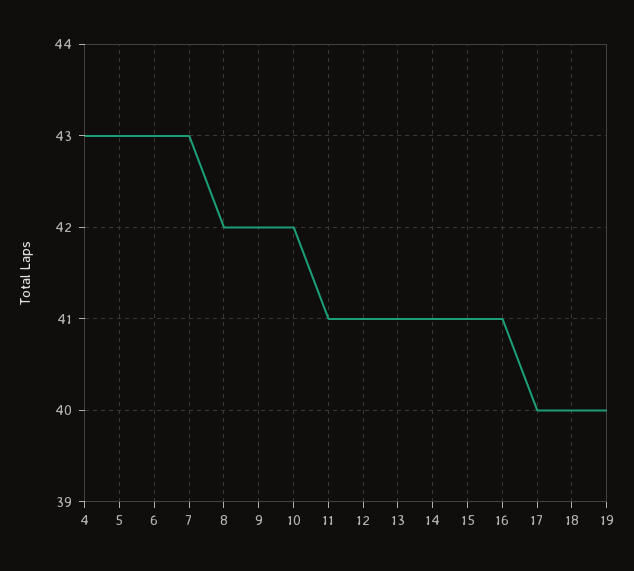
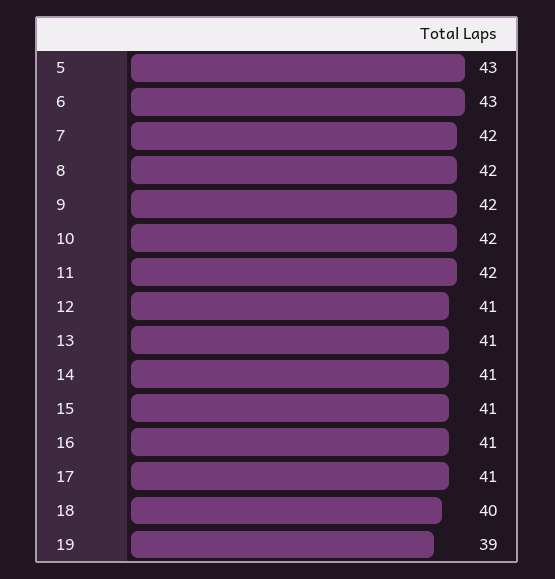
4: 43 -> none
7: 43 -> 42
11: 41 -> 42
17: 40 -> 41
19: 40 -> 39

